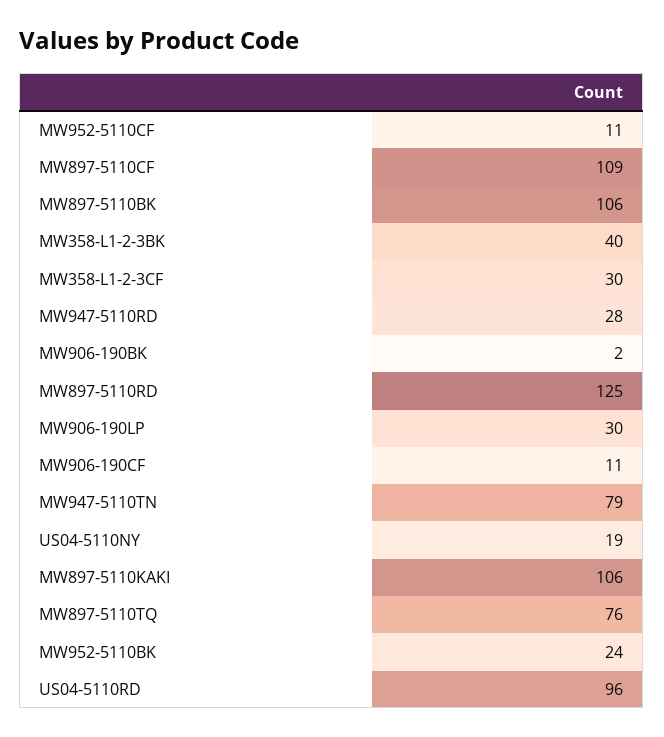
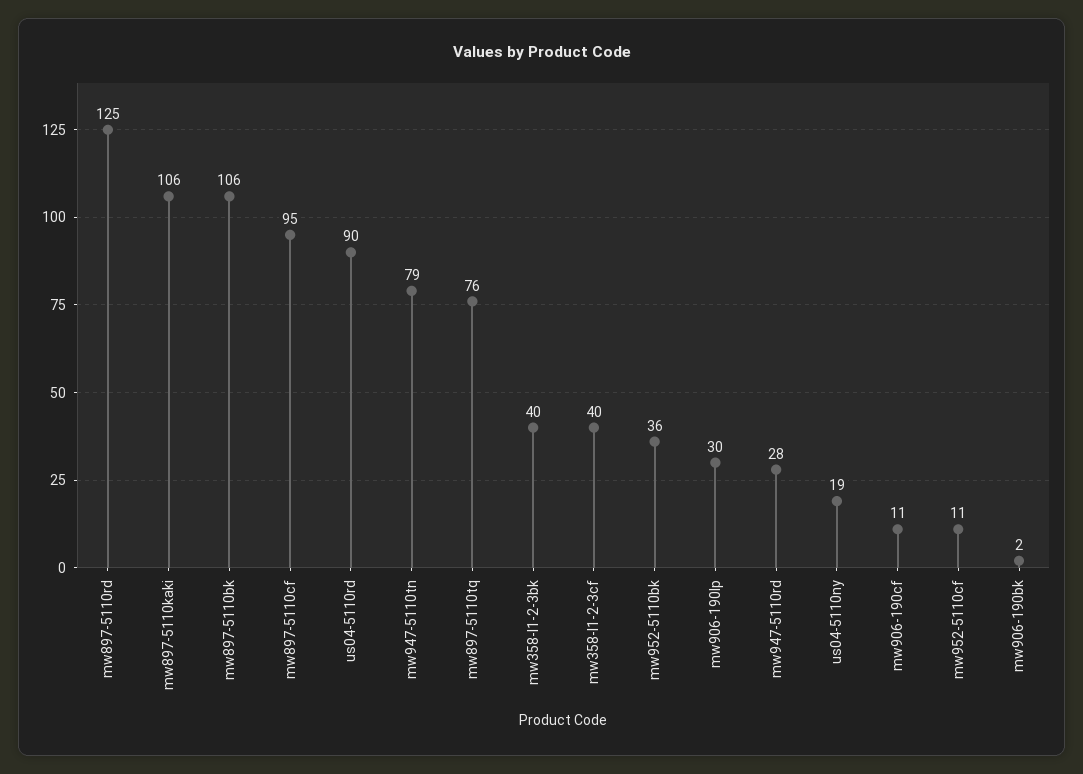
MW897-5110CF: 109 -> 95
MW358-L1-2-3CF: 30 -> 40
MW952-5110BK: 24 -> 36
US04-5110RD: 96 -> 90

